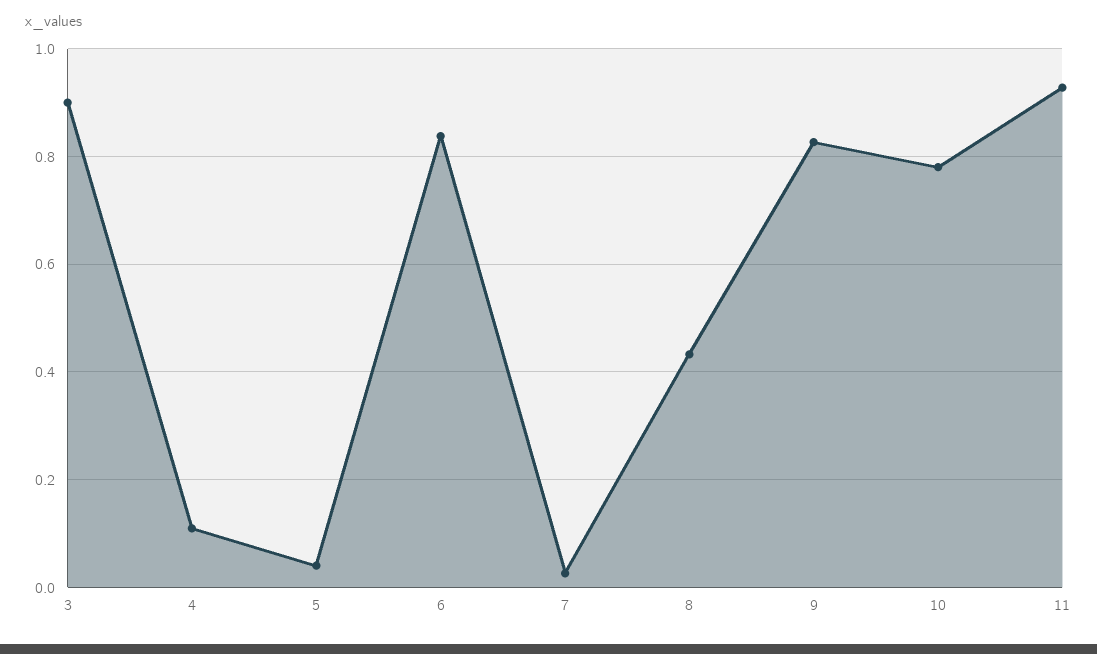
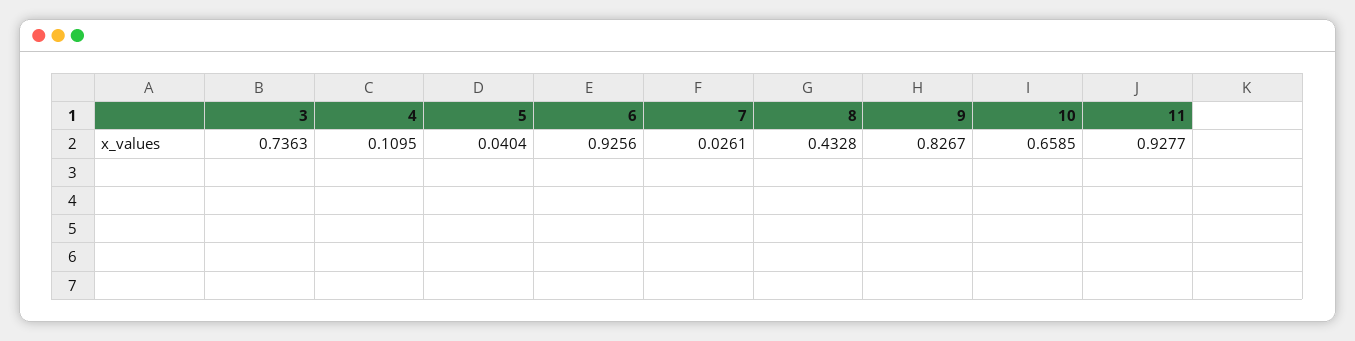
3: 0.9 -> 0.7363
6: 0.84 -> 0.9256
10: 0.78 -> 0.6585

